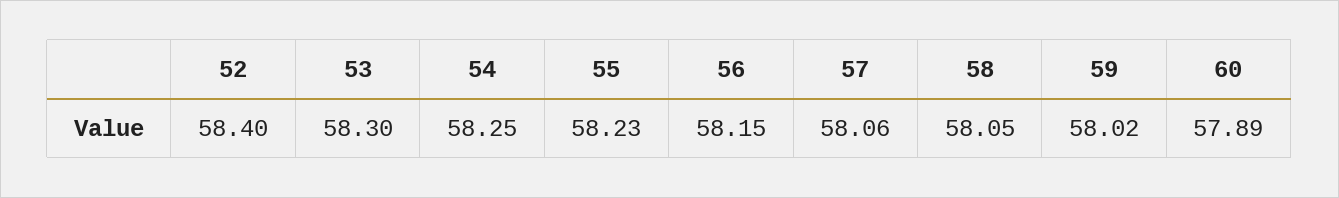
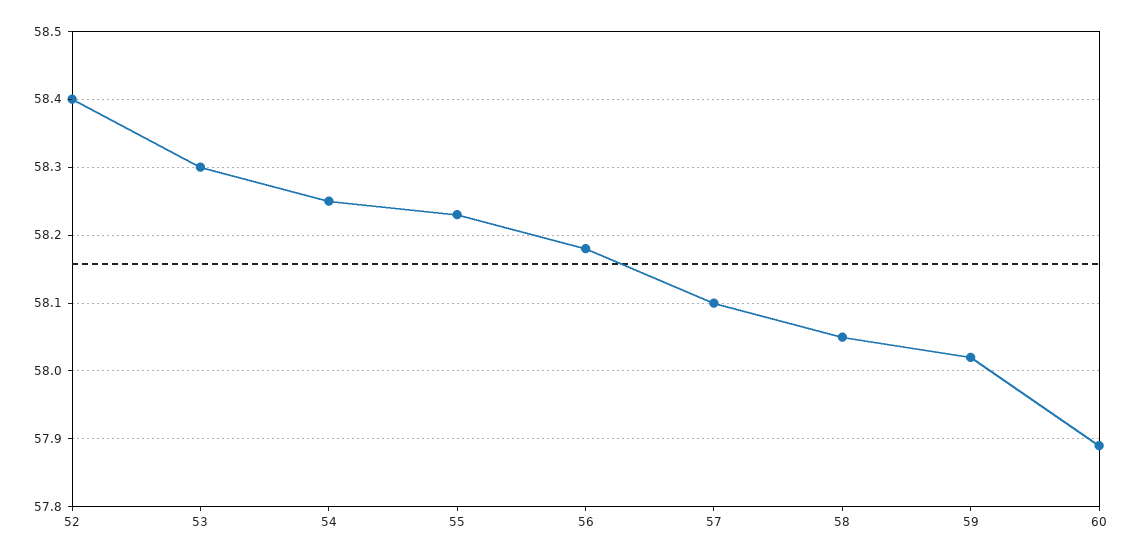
56: 58.15 -> 58.18
57: 58.06 -> 58.1

